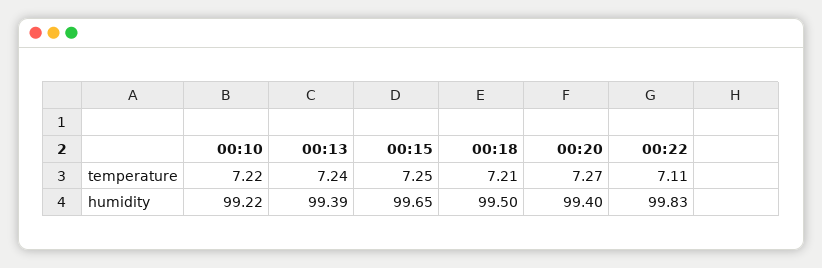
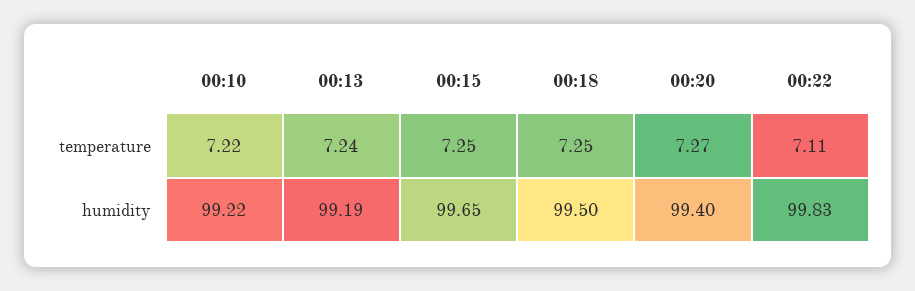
00:18, temperature: 7.21 -> 7.25
00:13, humidity: 99.39 -> 99.19

